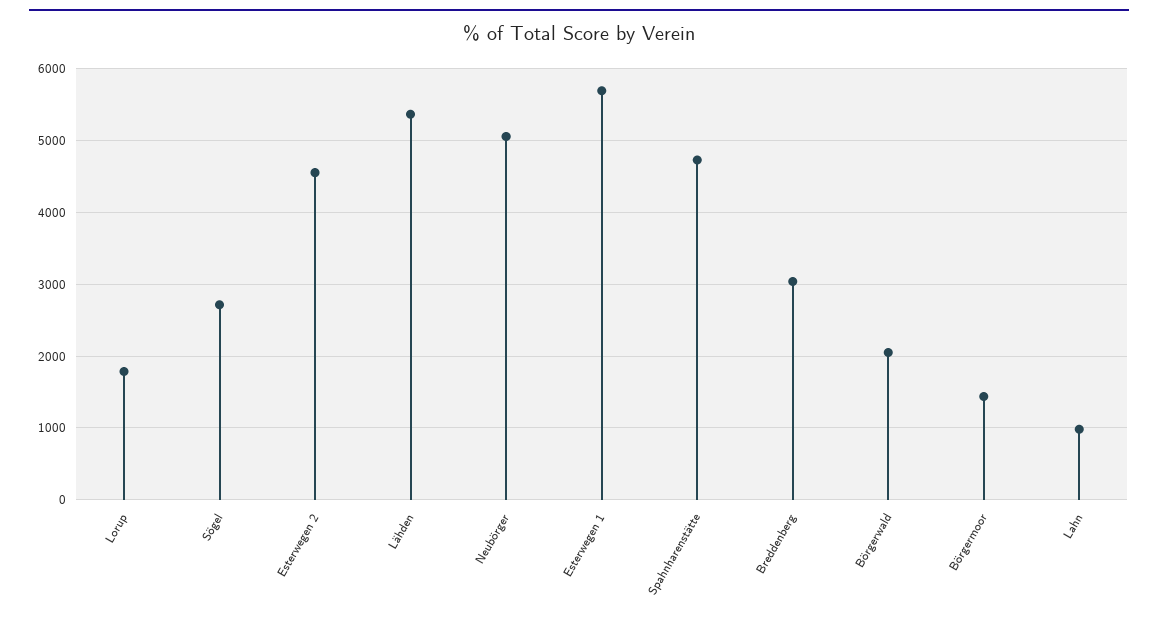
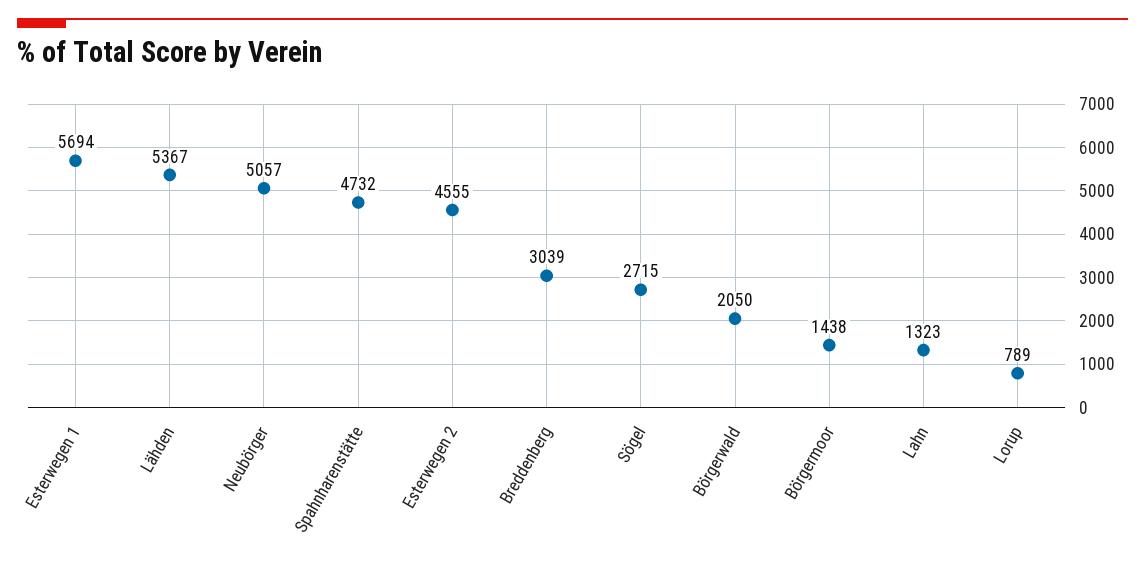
Lorup: 1800 -> 789
Lahn: 1000 -> 1323

